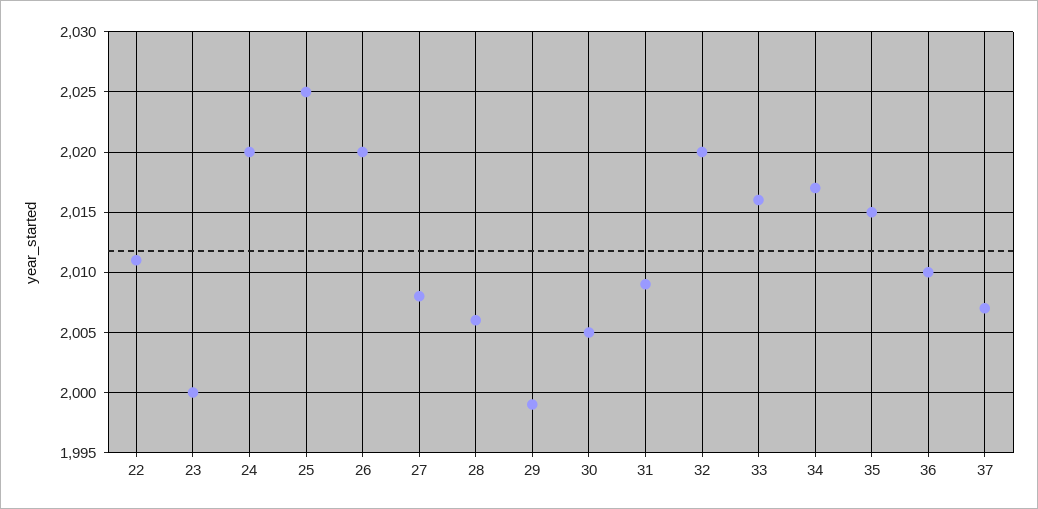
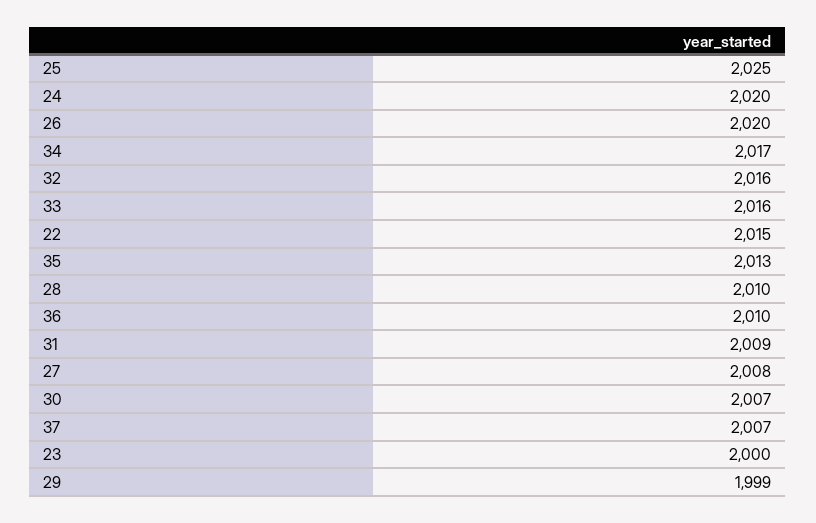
22: 2011 -> 2015
28: 2006 -> 2010
30: 2005 -> 2007
32: 2020 -> 2016
35: 2015 -> 2013

